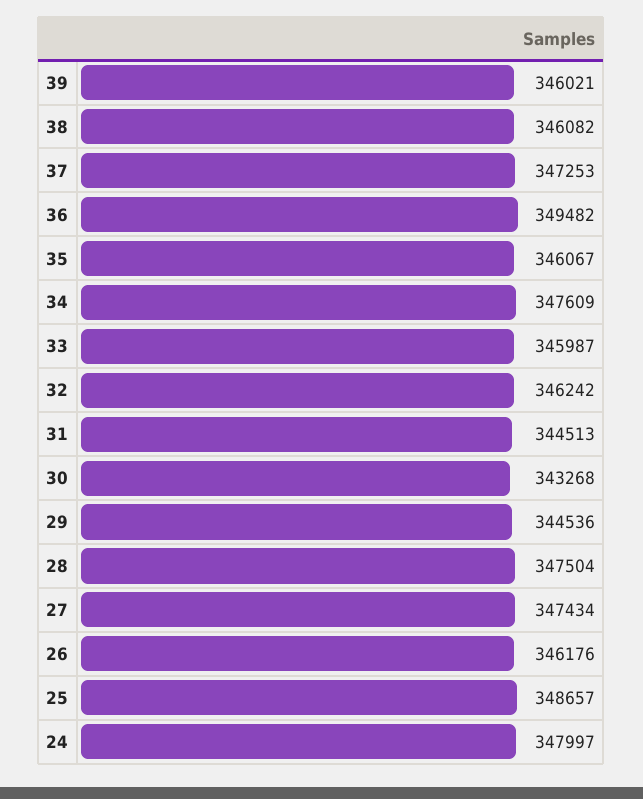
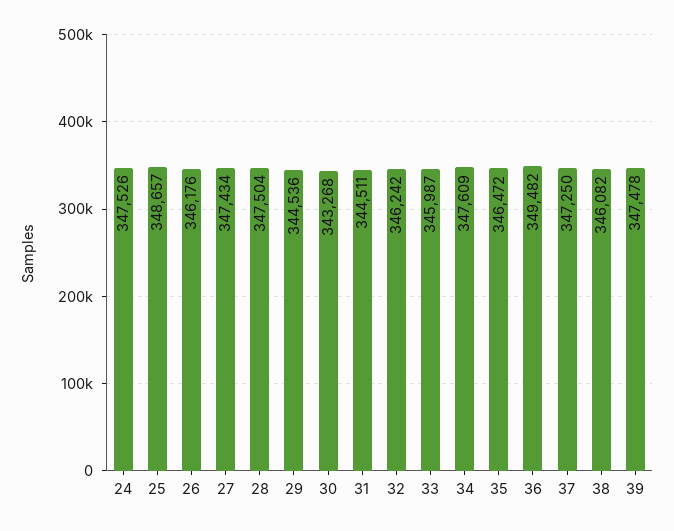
39: 346021 -> 347478
37: 347253 -> 347250
35: 346067 -> 346472
31: 344513 -> 344511
24: 347997 -> 347526

